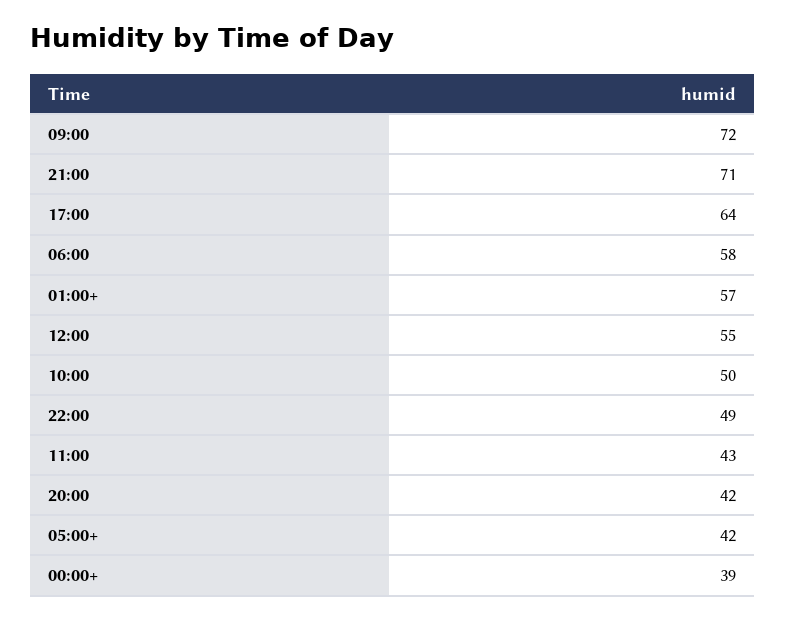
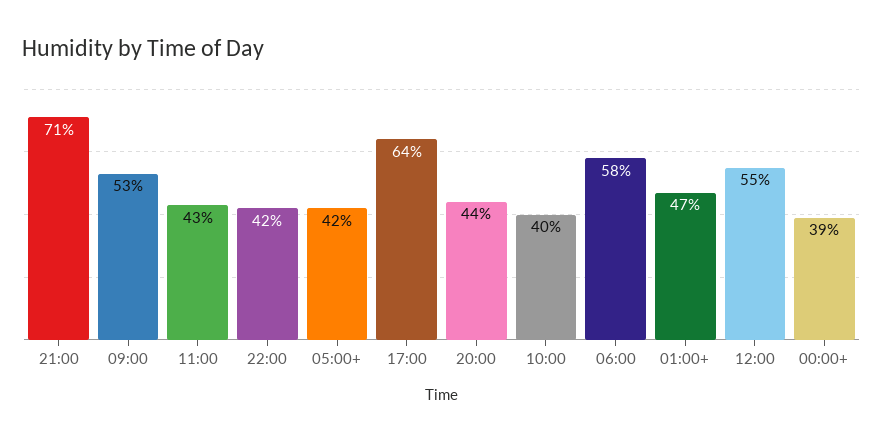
09:00: 72 -> 53
01:00+: 57 -> 47
10:00: 50 -> 40
22:00: 49 -> 42
20:00: 42 -> 44

